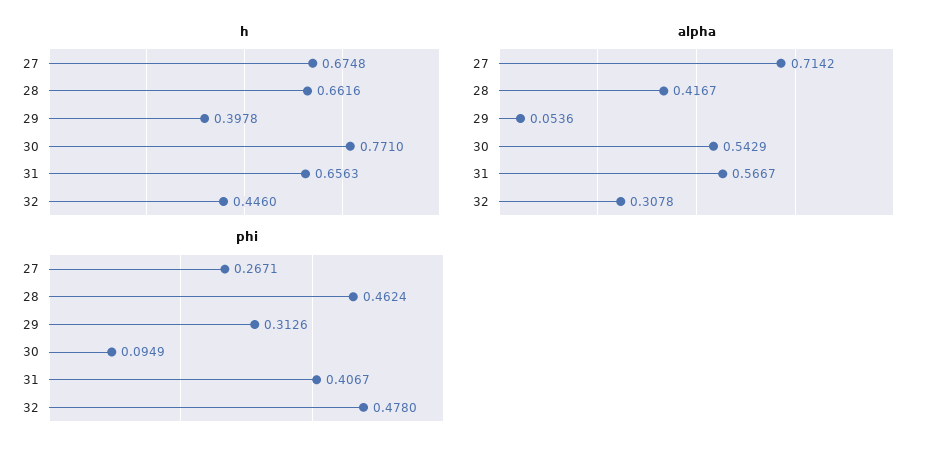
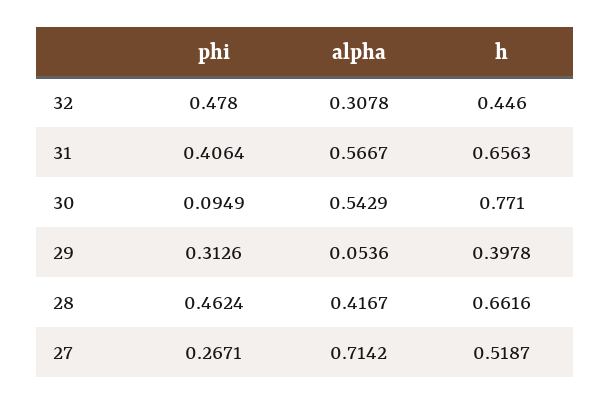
h, 27: 0.6748 -> 0.5187
phi, 31: 0.4067 -> 0.4064

